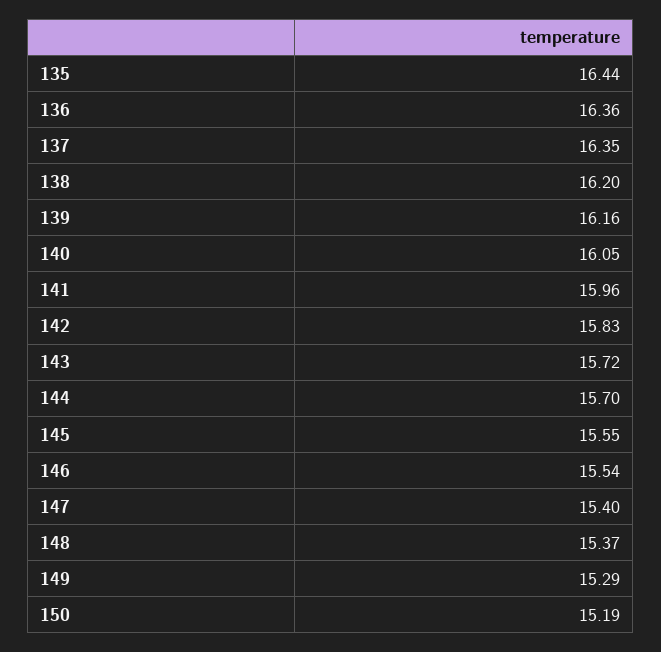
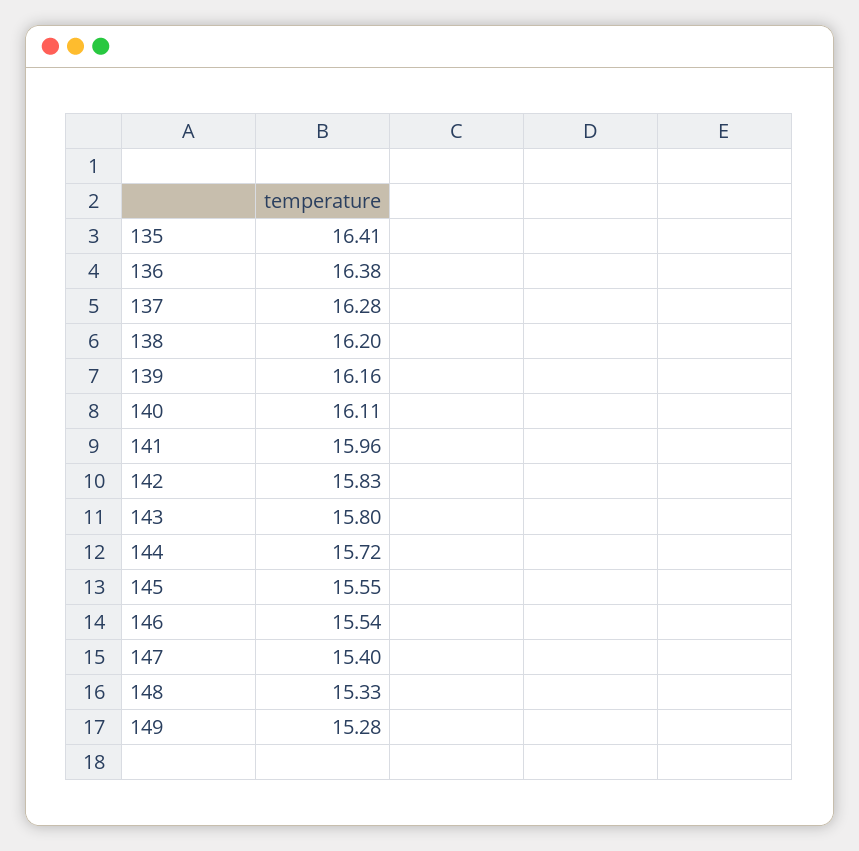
135: 16.44 -> 16.41
136: 16.36 -> 16.38
137: 16.35 -> 16.28
140: 16.05 -> 16.11
143: 15.72 -> 15.8
144: 15.7 -> 15.72
148: 15.37 -> 15.33
149: 15.29 -> 15.28
150: 15.19 -> none

